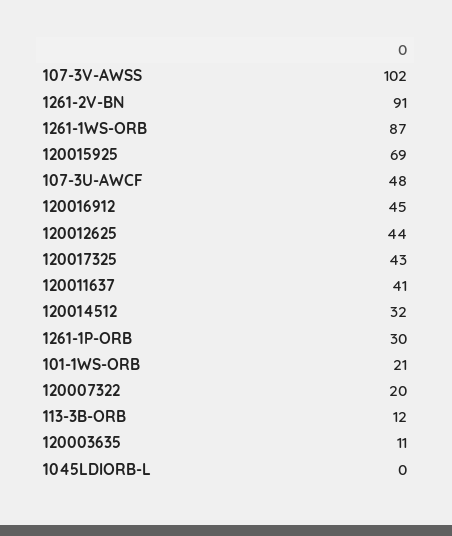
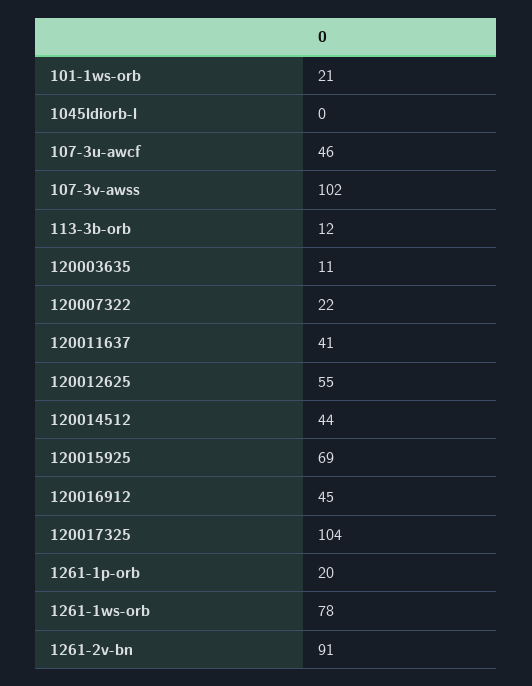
1261-1WS-ORB: 87 -> 78
107-3U-AWCF: 48 -> 46
120012625: 44 -> 55
120017325: 43 -> 104
120014512: 32 -> 44
1261-1P-ORB: 30 -> 20
120007322: 20 -> 22

